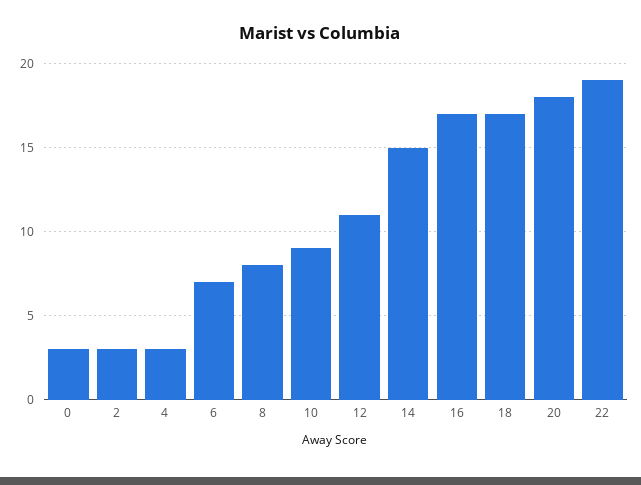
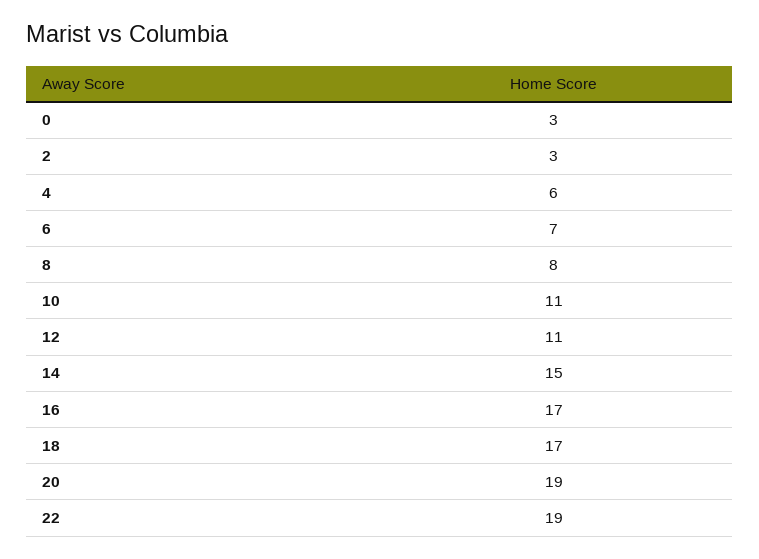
4: 3 -> 6
10: 9 -> 11
20: 18 -> 19

